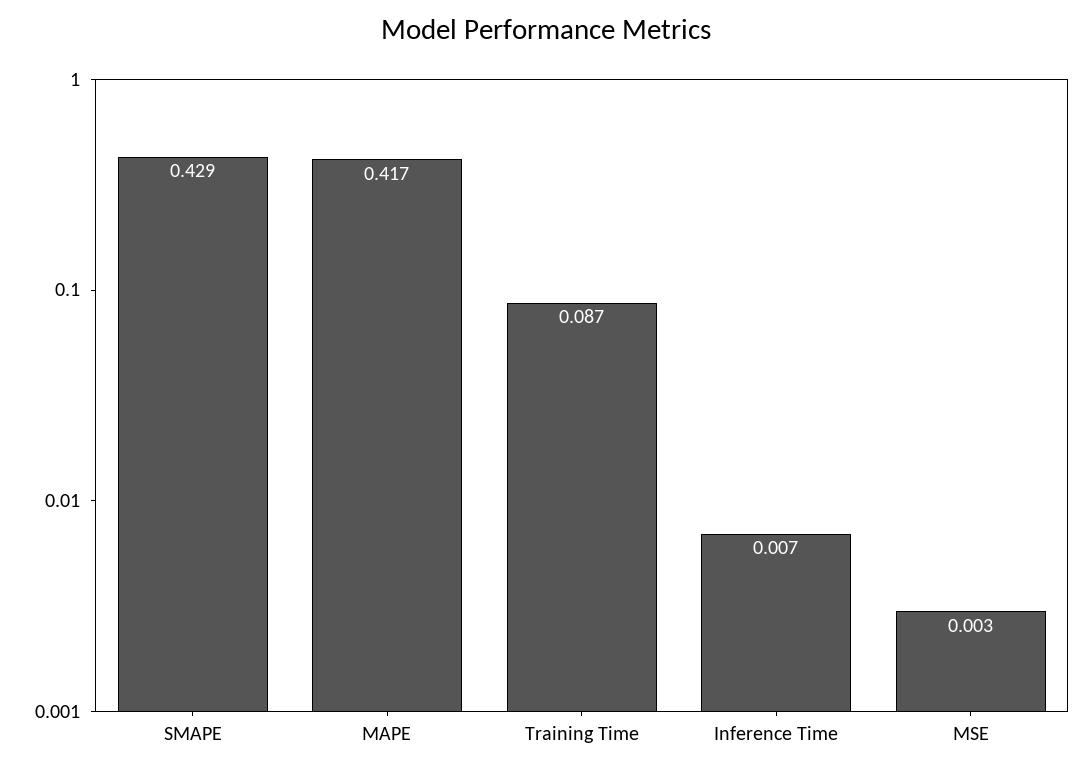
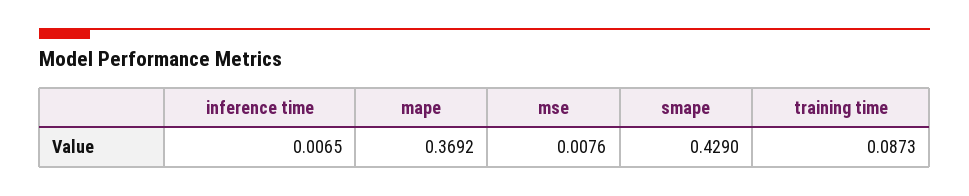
MAPE: 0.417 -> 0.3692
MSE: 0.003 -> 0.0076

